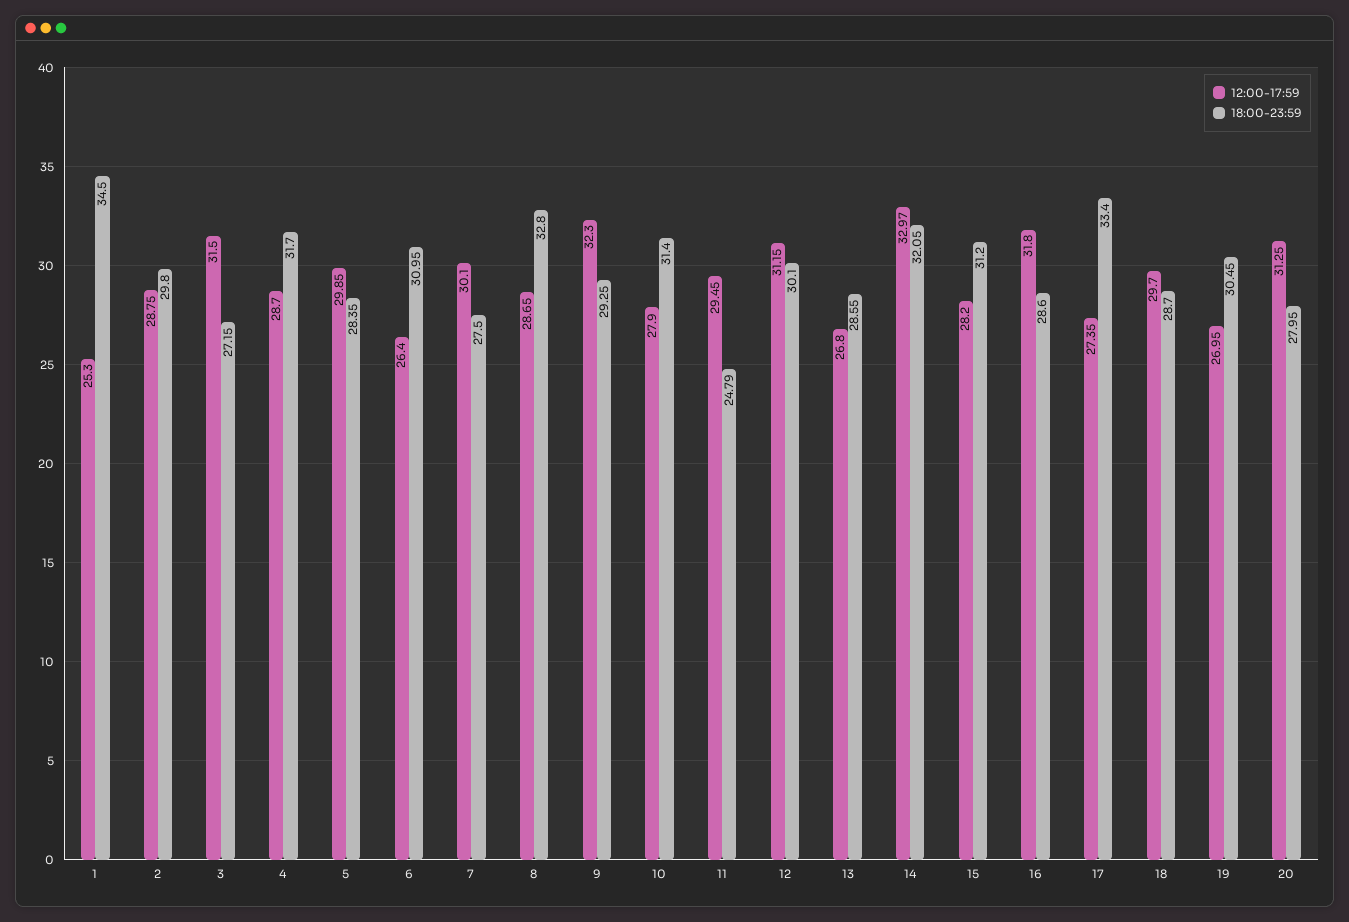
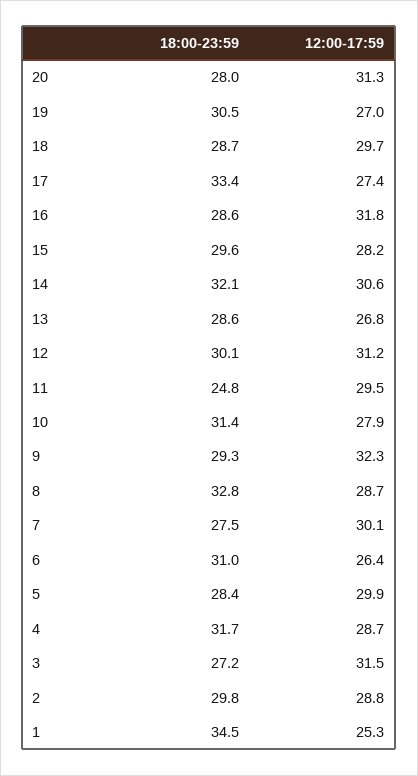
12:00-17:59, 14: 32.97 -> 30.6
18:00-23:59, 15: 31.2 -> 29.6

